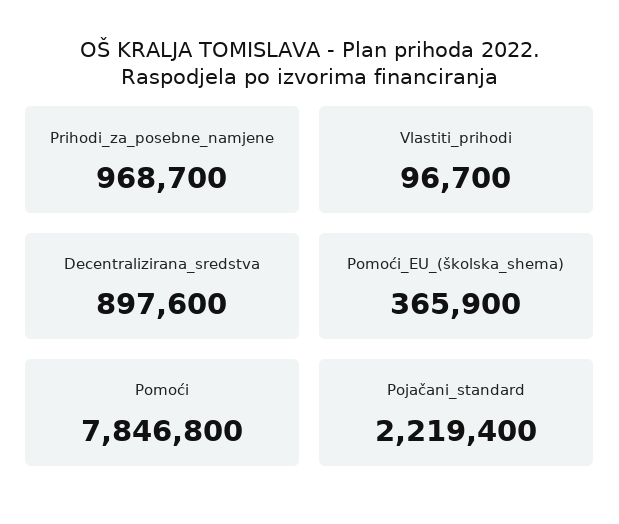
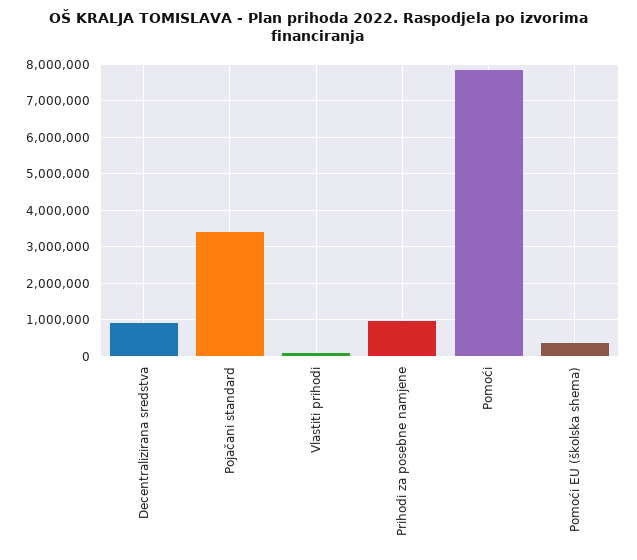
Pojačani_standard: 2219400 -> 3400000

